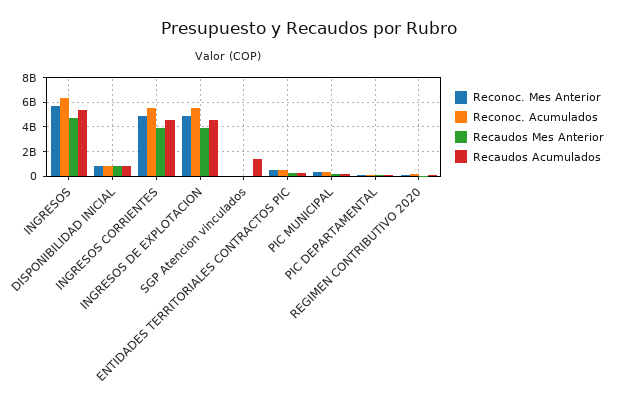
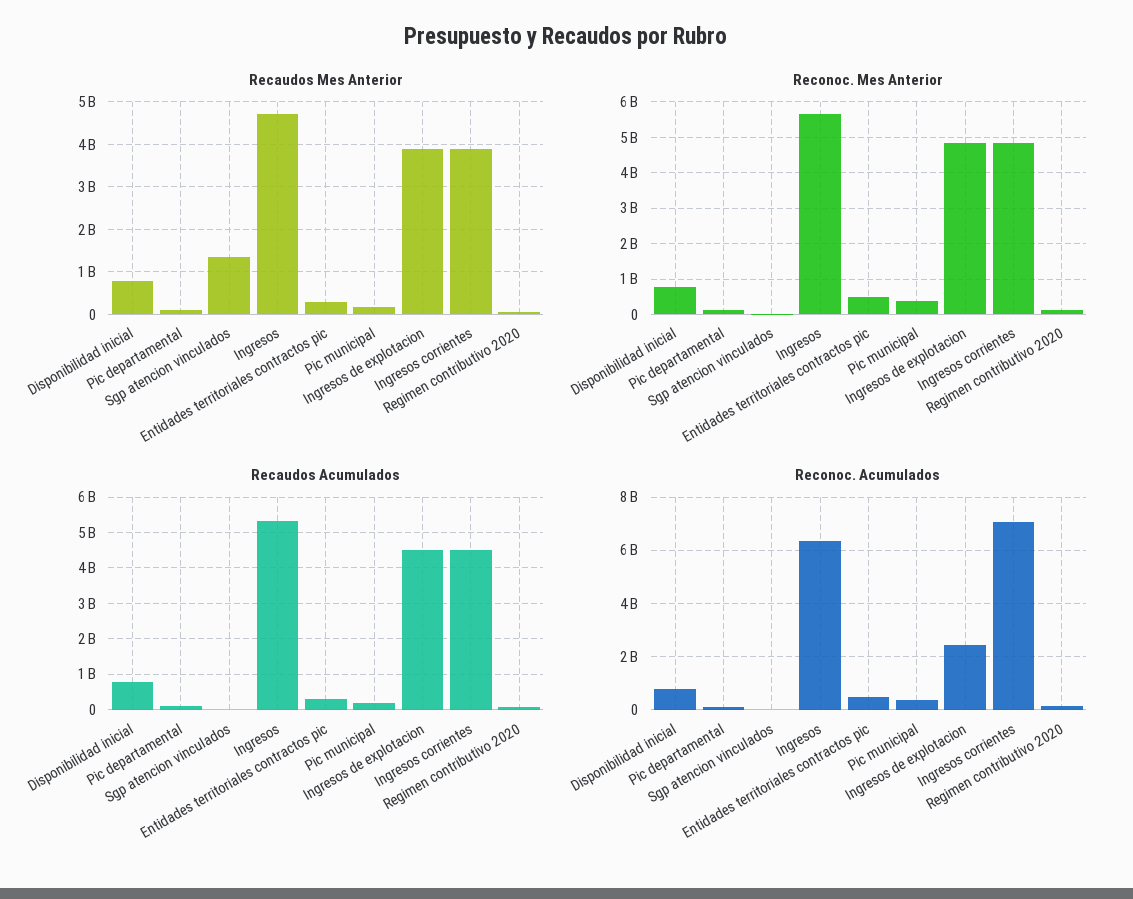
Reconoc. Acumulados, INGRESOS CORRIENTES: 5500000000 -> 7000000000
Reconoc. Acumulados, INGRESOS DE EXPLOTACION: 5500000000 -> 2500000000
Recaudos Mes Anterior, SGP Atencion vinculados: 0 -> 1400000000
Recaudos Acumulados, SGP Atencion vinculados: 1500000000 -> 0

